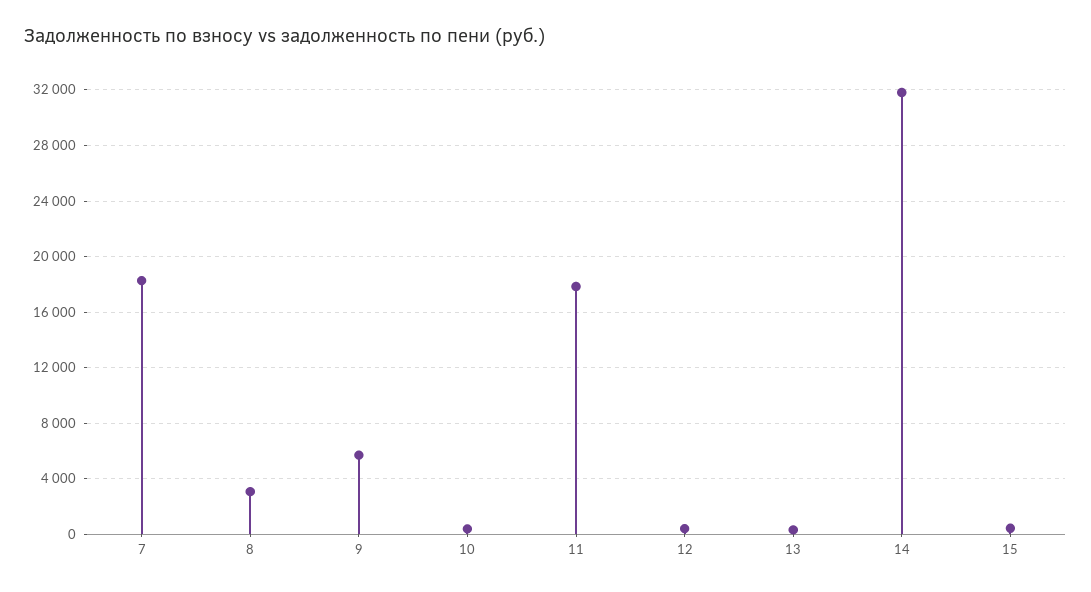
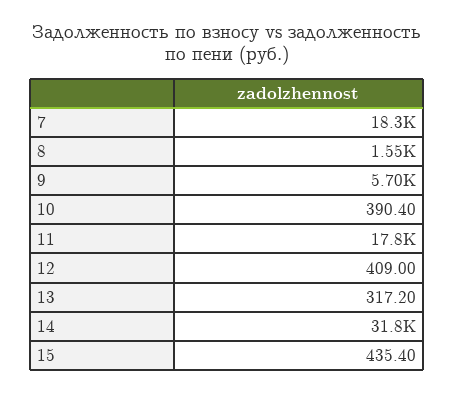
8: 3000 -> 1550

